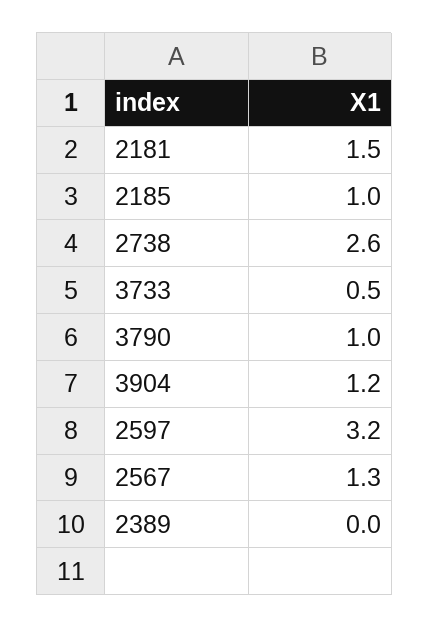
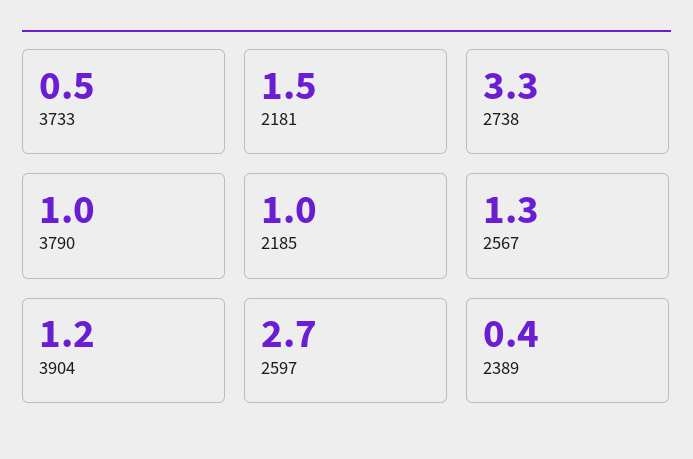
2738: 2.6 -> 3.3
2597: 3.2 -> 2.7
2389: 0 -> 0.4

